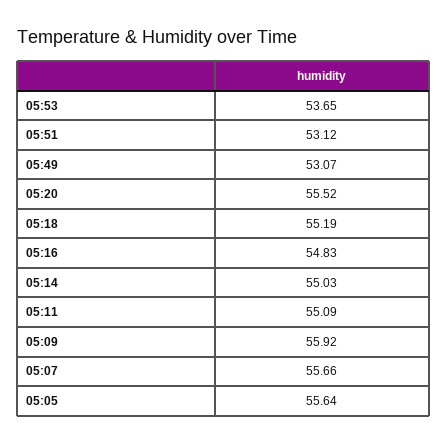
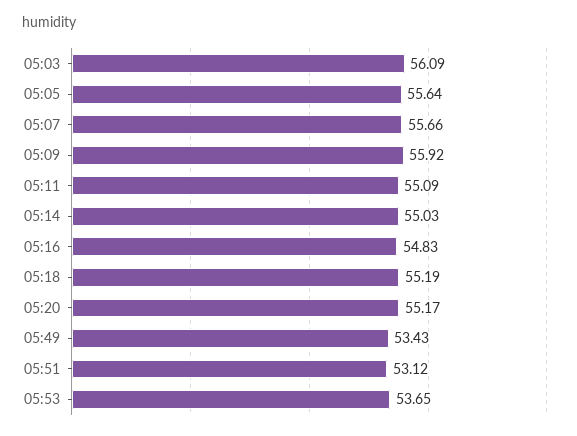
05:49: 53.07 -> 53.43
05:20: 55.52 -> 55.17
05:03: none -> 56.09

